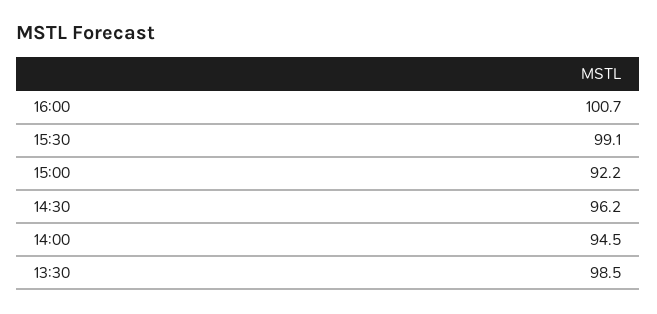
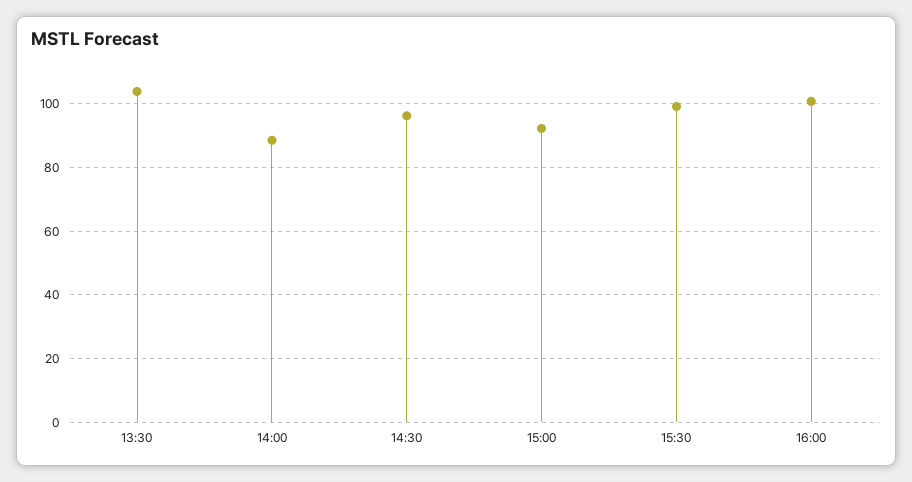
14:00: 94.5 -> 88
13:30: 98.5 -> 104

